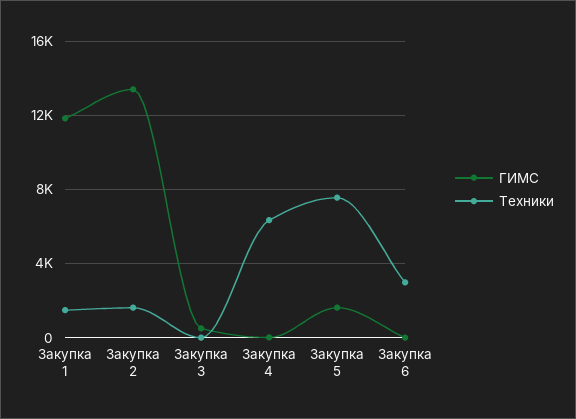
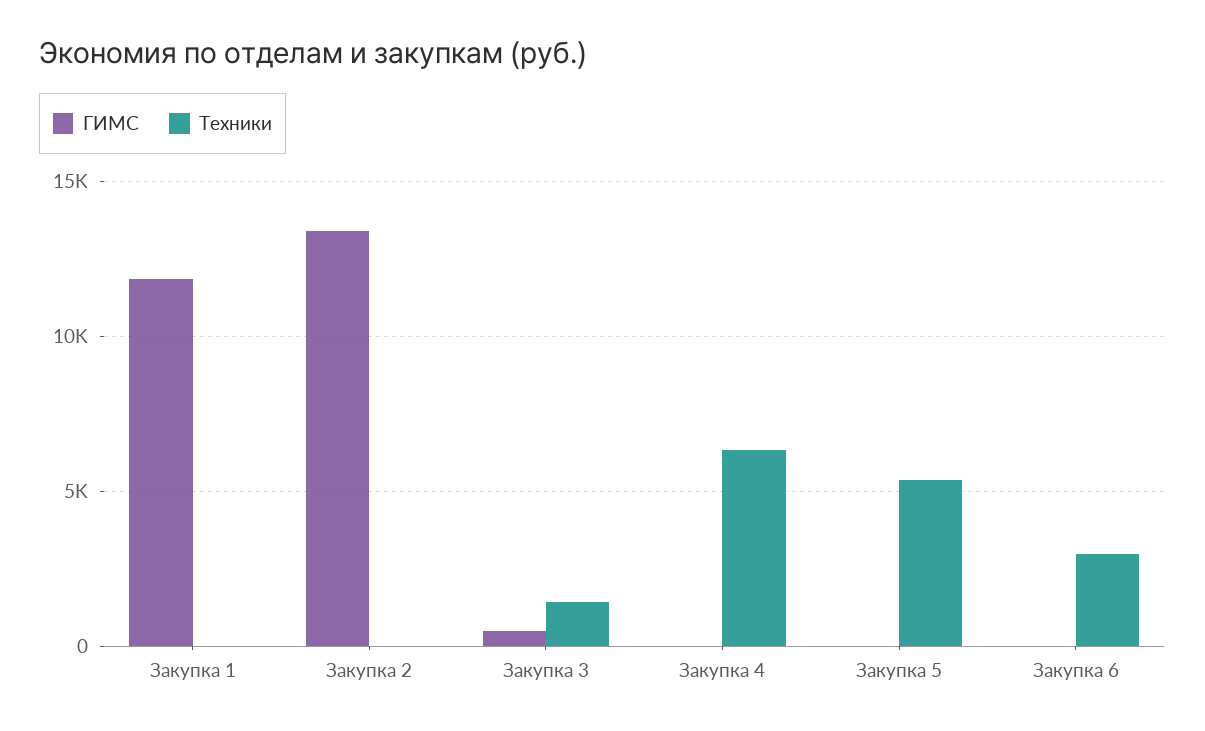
Техники, Закупка 1: 1500 -> 0
Техники, Закупка 2: 1500 -> 0
Техники, Закупка 3: 0 -> 1500
ГИМС, Закупка 5: 1500 -> 0
Техники, Закупка 5: 7500 -> 5500

